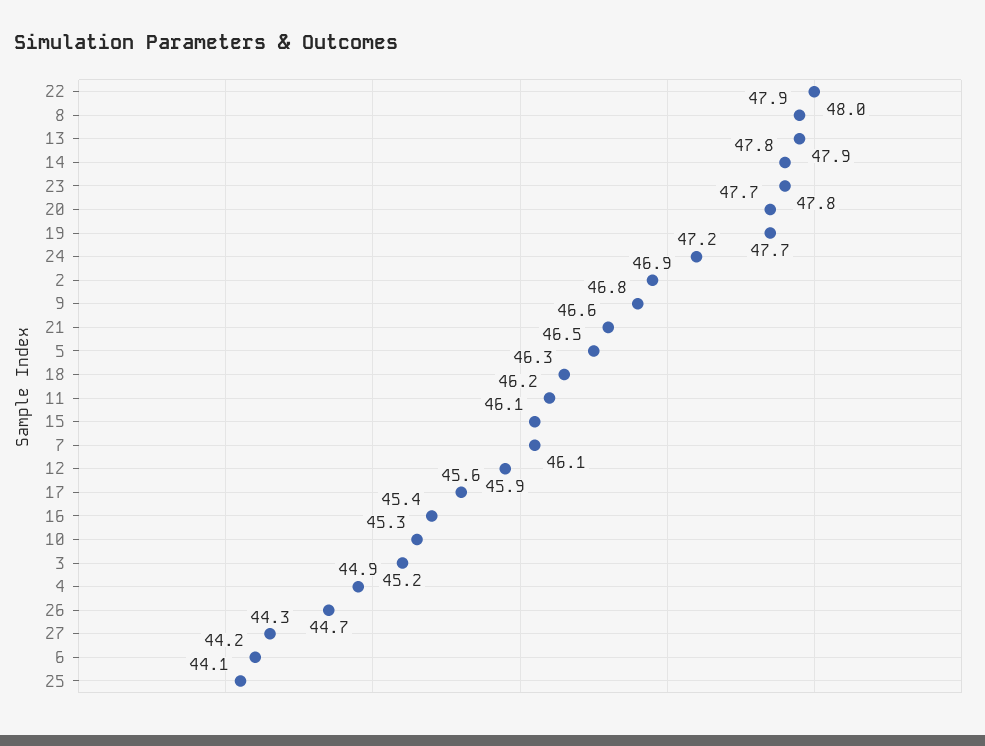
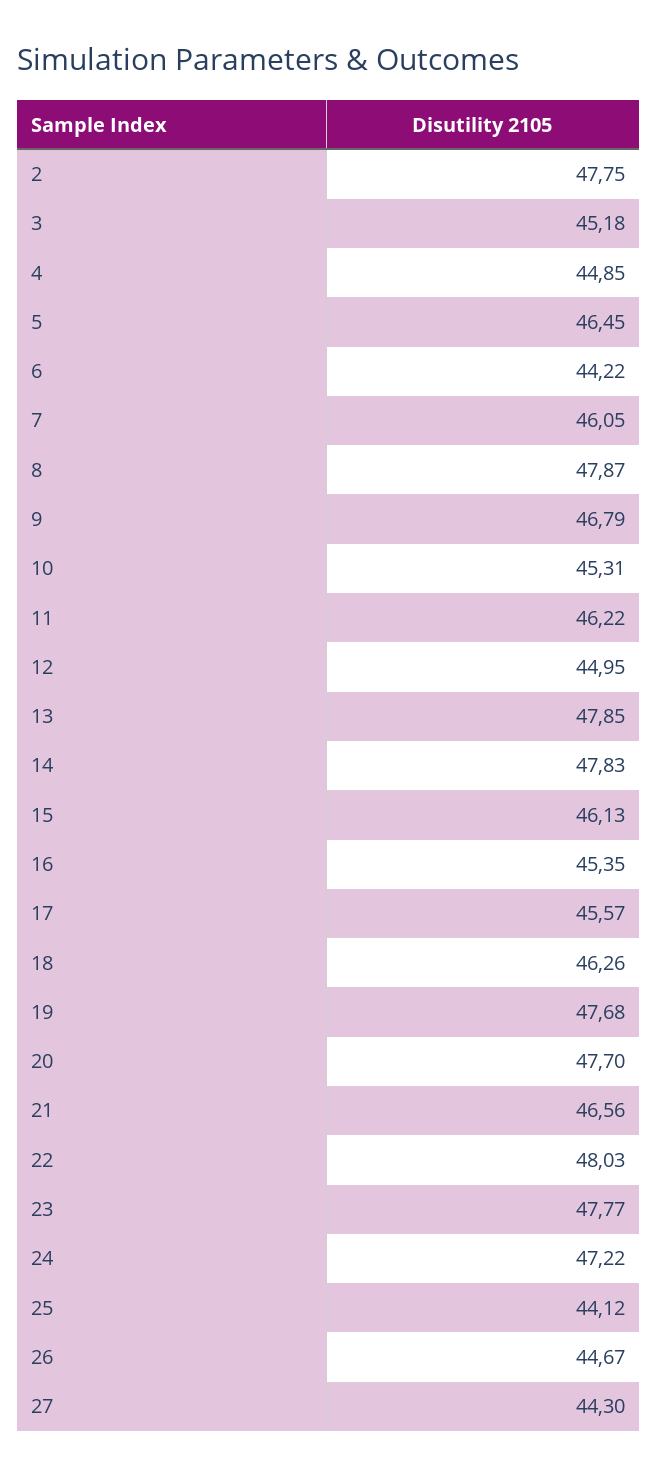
2: 46.9 -> 47.75
12: 45.9 -> 44.95

